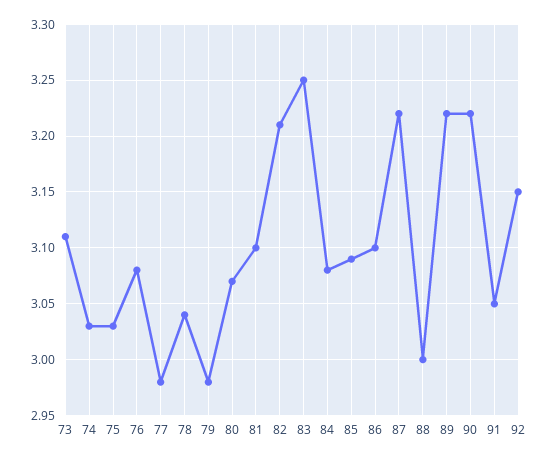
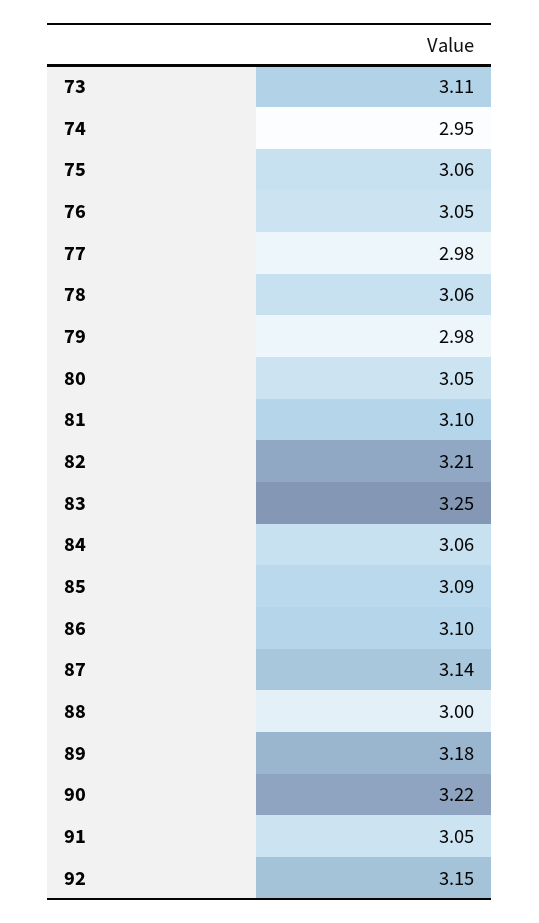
74: 3.03 -> 2.95
75: 3.03 -> 3.06
76: 3.08 -> 3.05
78: 3.04 -> 3.06
80: 3.07 -> 3.05
84: 3.08 -> 3.06
87: 3.22 -> 3.14
89: 3.22 -> 3.18

